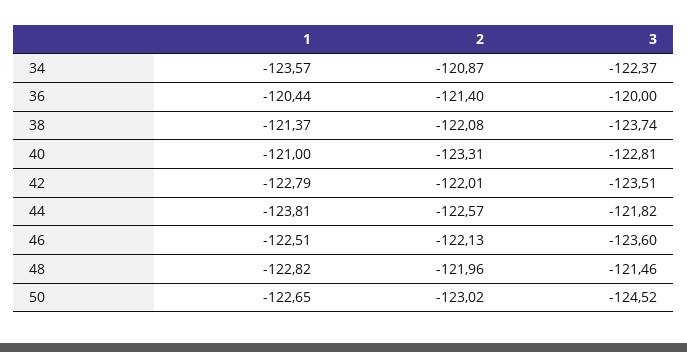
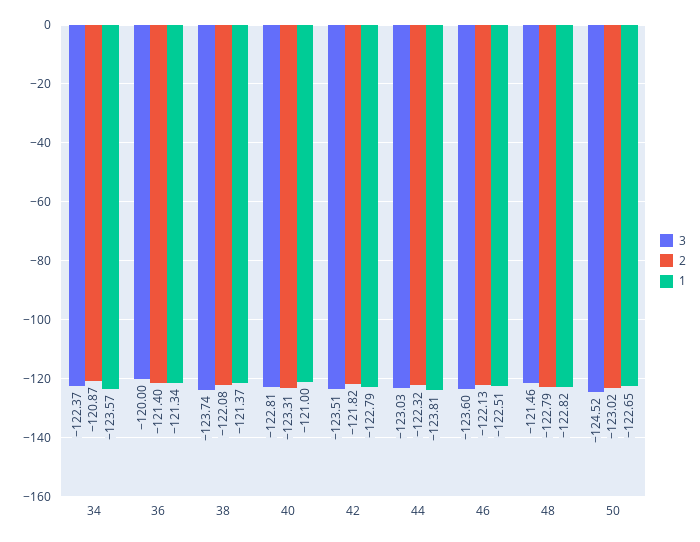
1, 36: -120.44 -> -121.34
2, 42: -122.01 -> -121.82
2, 44: -122.57 -> -122.32
3, 44: -121.82 -> -123.03
2, 48: -121.96 -> -122.79

